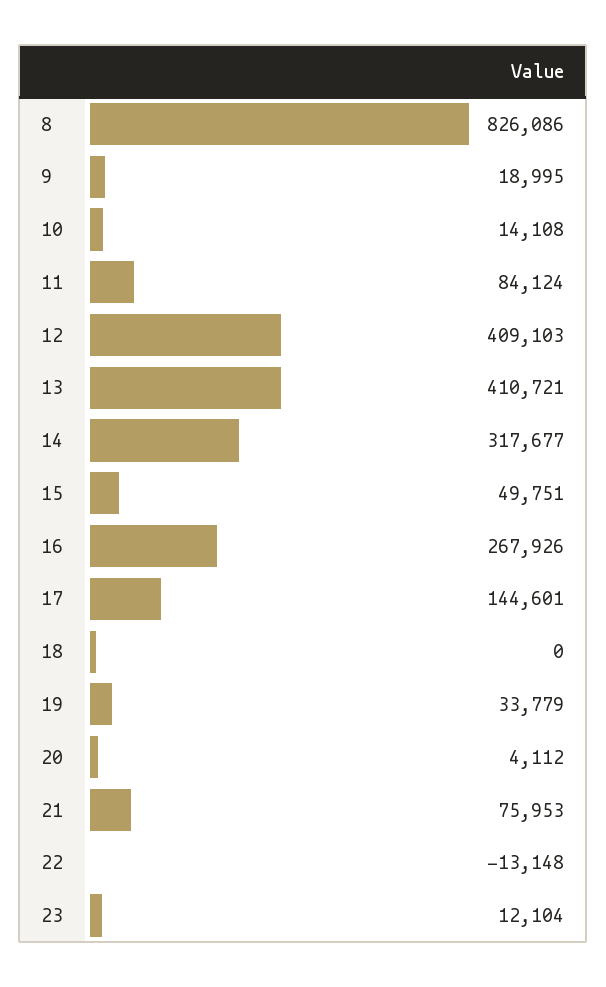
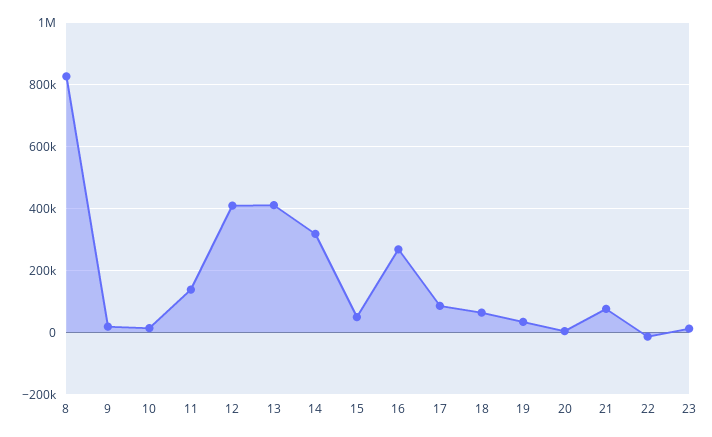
11: 84124 -> 140000
17: 144601 -> 80000
18: 0 -> 60000

